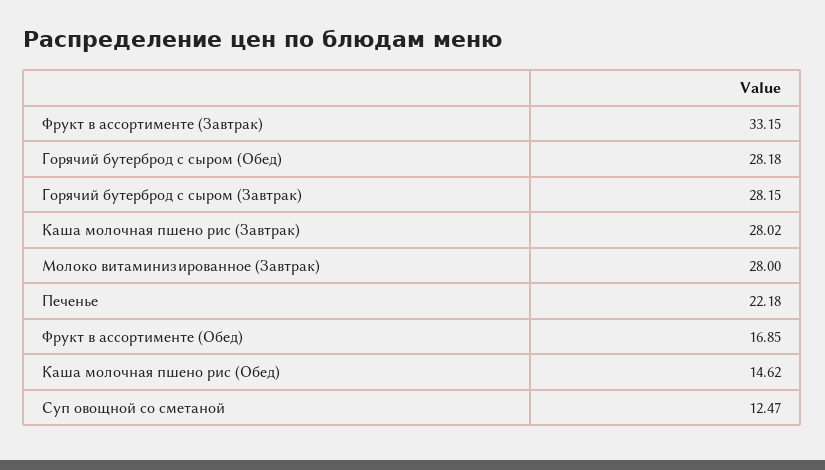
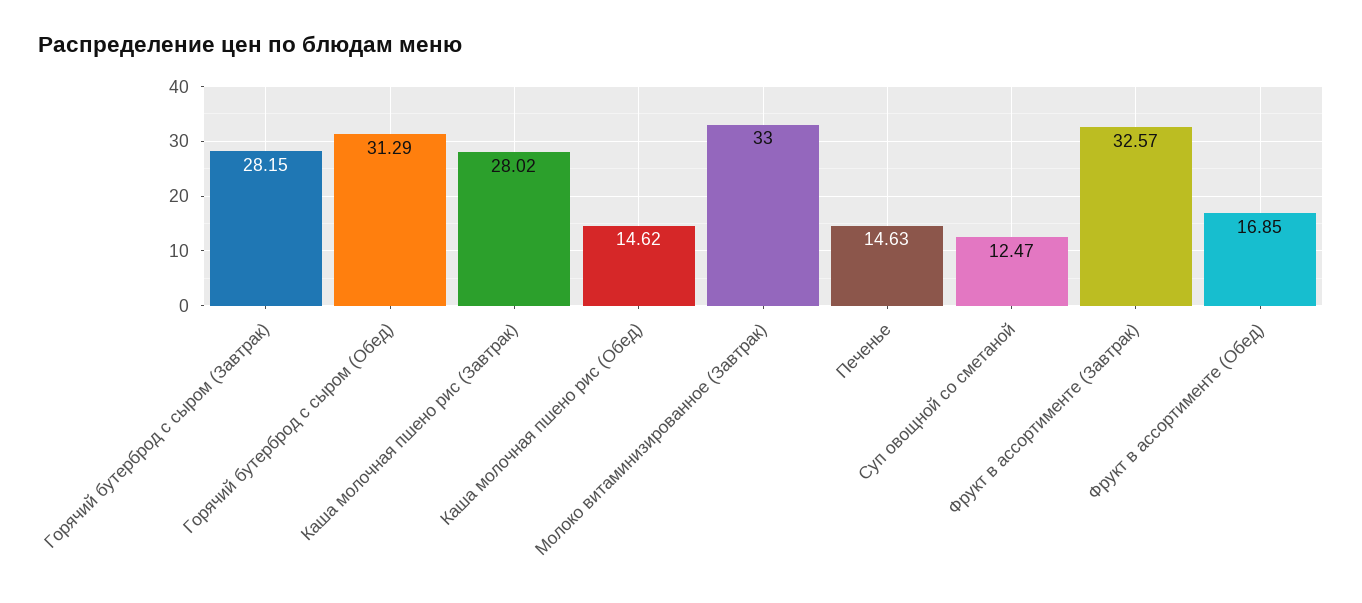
Фрукт в ассортименте (Завтрак): 33.15 -> 32.57
Горячий бутерброд с сыром (Обед): 28.18 -> 31.29
Молоко витаминизированное (Завтрак): 28 -> 33
Печенье: 22.18 -> 14.63

